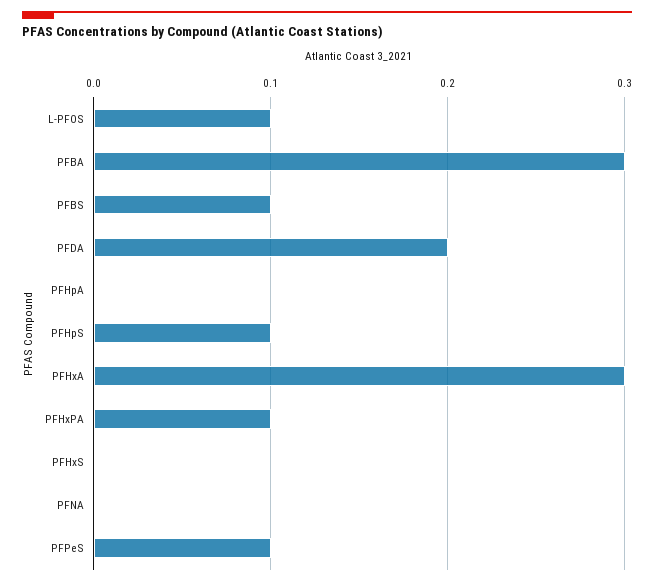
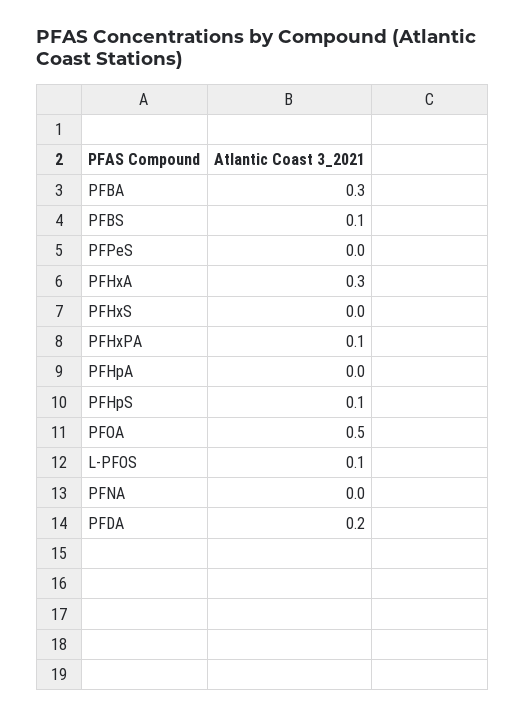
PFPeS: 0.1 -> 0
PFOA: none -> 0.5

